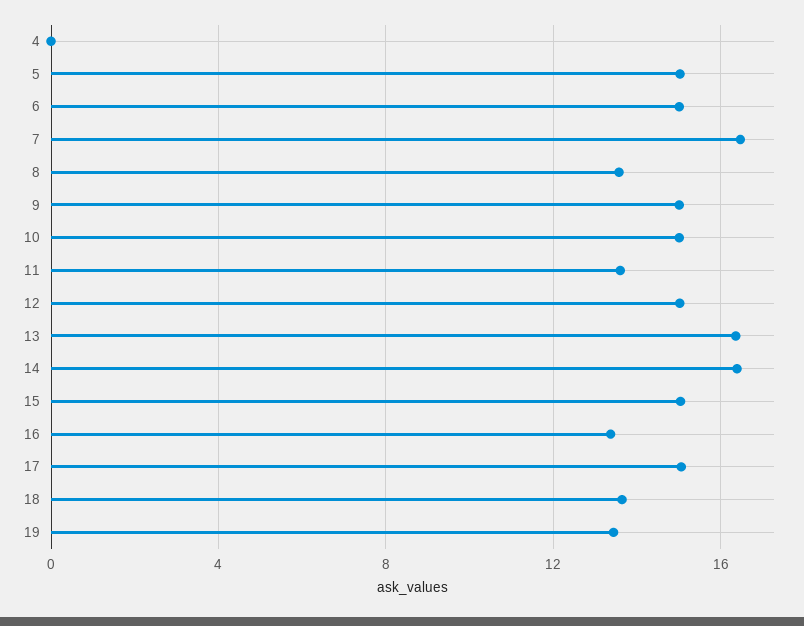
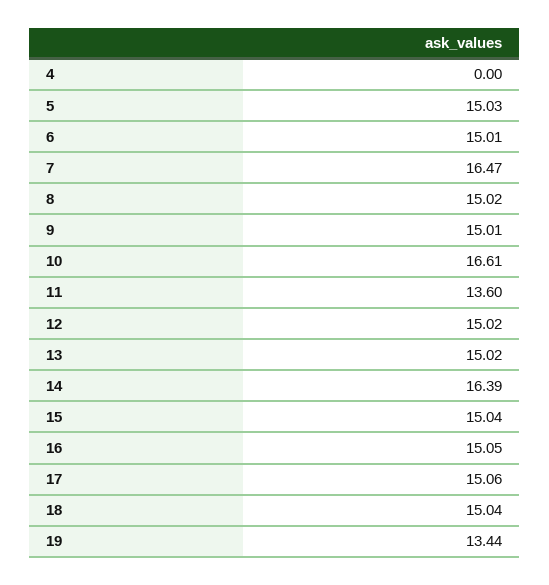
8: 13.5 -> 15.02
10: 15 -> 16.61
13: 16.5 -> 15.02
16: 13.5 -> 15.05
18: 13.5 -> 15.04

